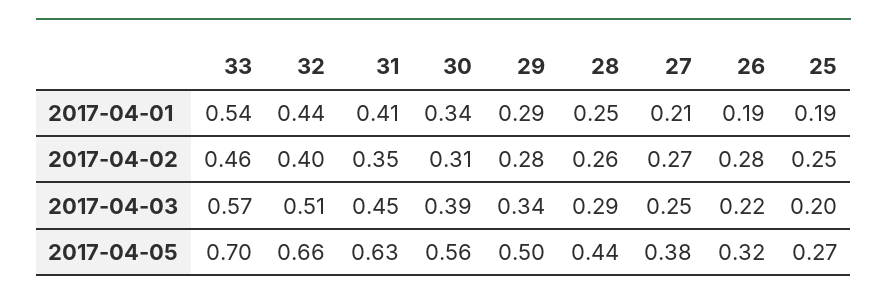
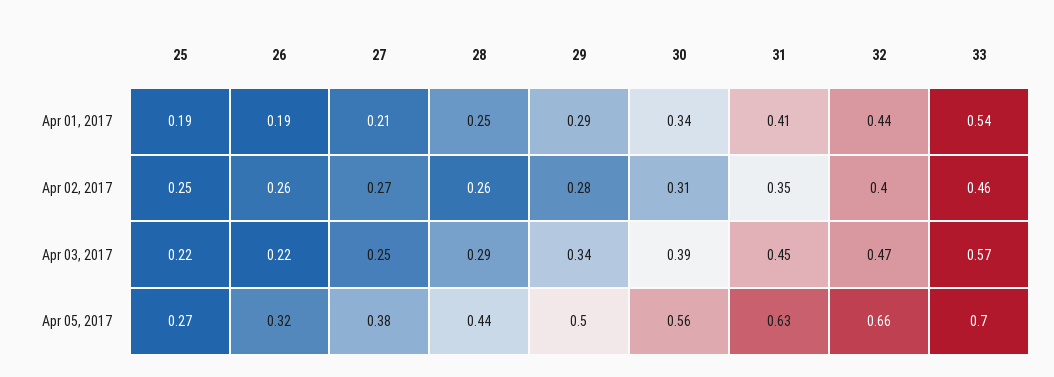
26, 2017-04-02: 0.28 -> 0.26
32, 2017-04-03: 0.51 -> 0.47
25, 2017-04-03: 0.2 -> 0.22

